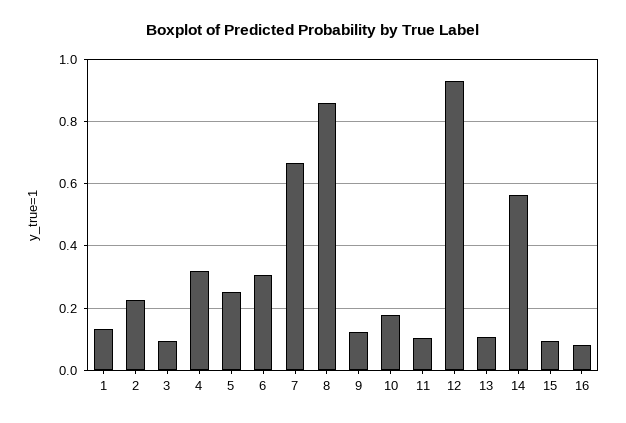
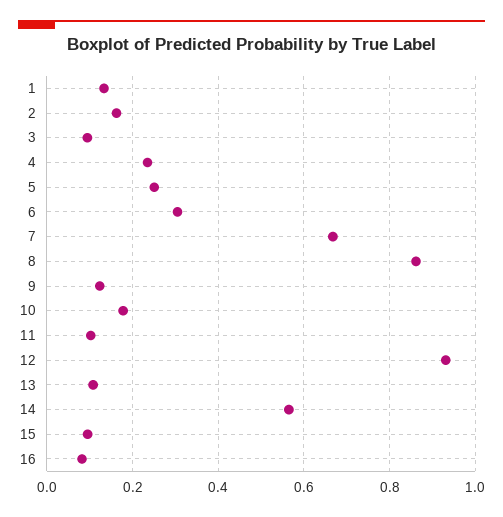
2: 0.22 -> 0.16
4: 0.32 -> 0.24

